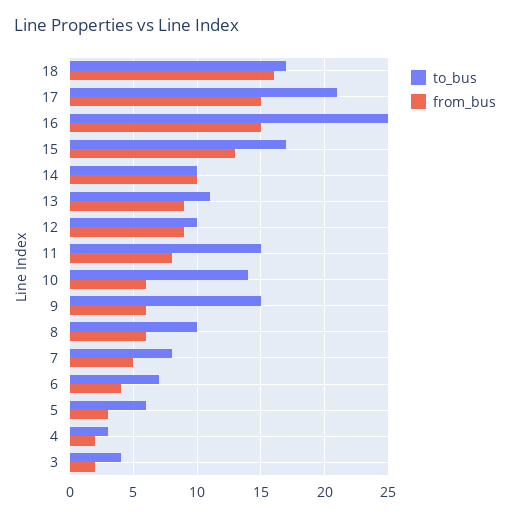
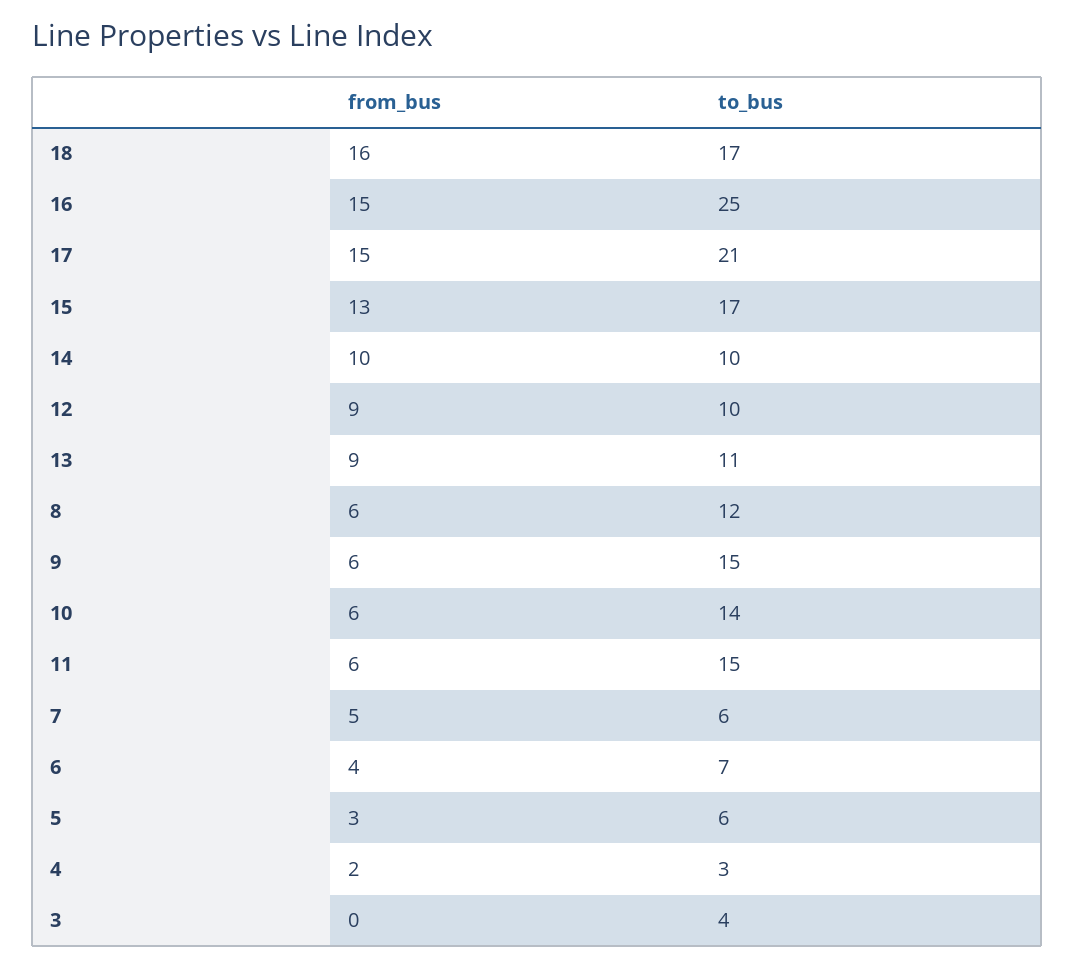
from_bus, 11: 8 -> 6
to_bus, 8: 10 -> 12
to_bus, 7: 8 -> 6
from_bus, 3: 2 -> 0

